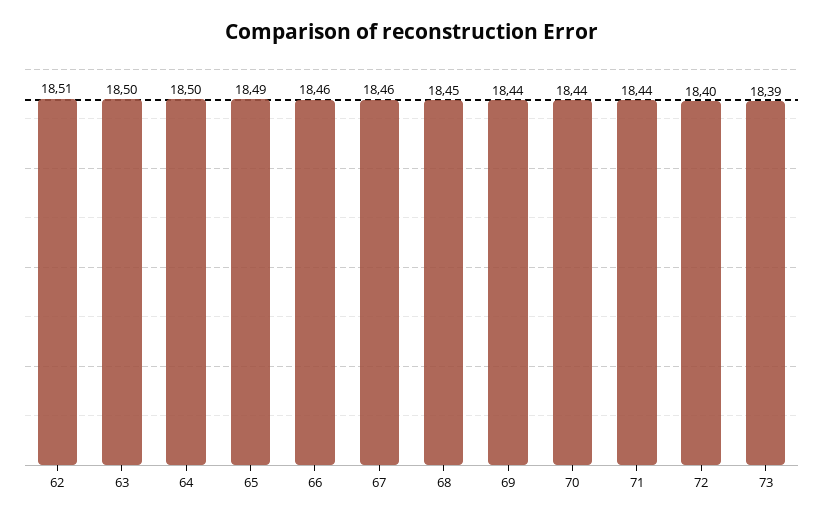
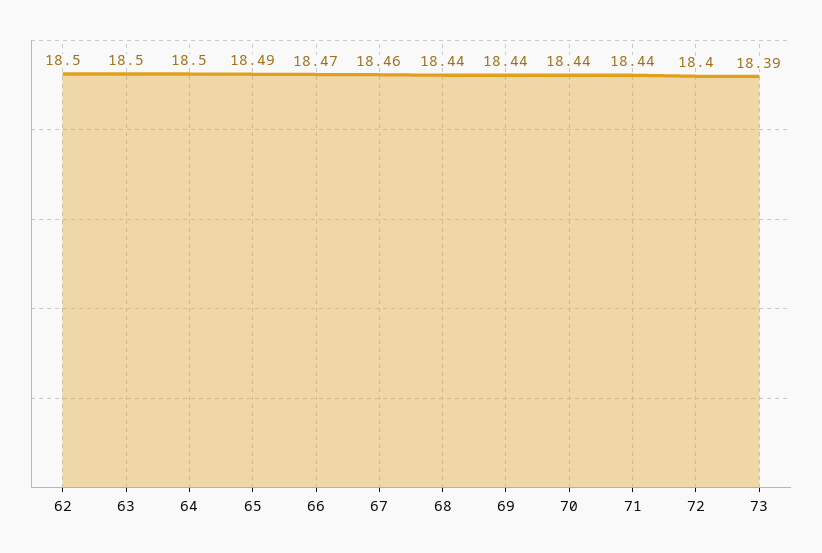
62: 18.51 -> 18.5
66: 18.46 -> 18.47
68: 18.45 -> 18.44

